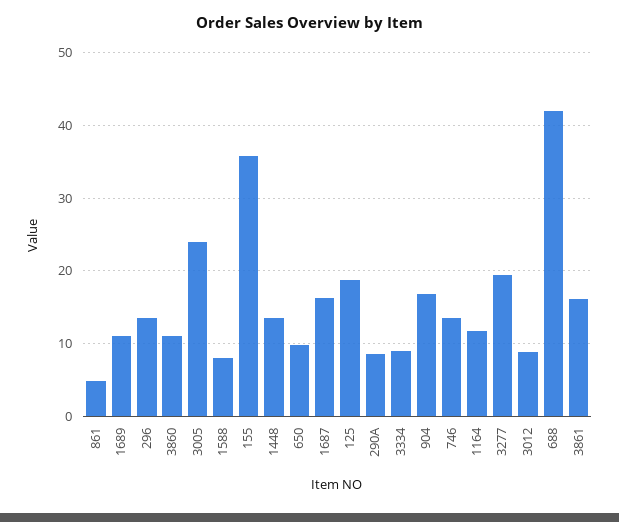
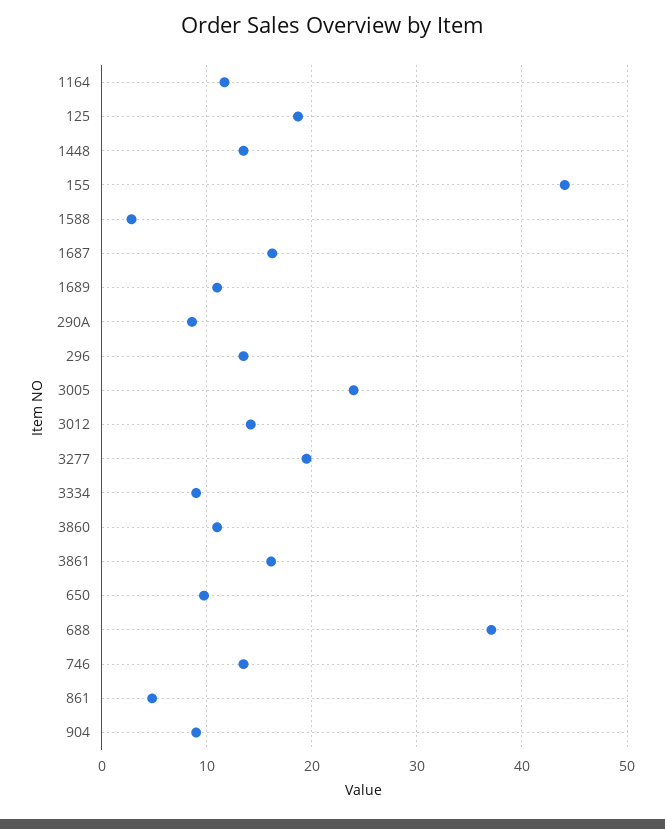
1588: 8 -> 3
155: 36 -> 44
904: 17 -> 9
3012: 9 -> 14
688: 42 -> 37

